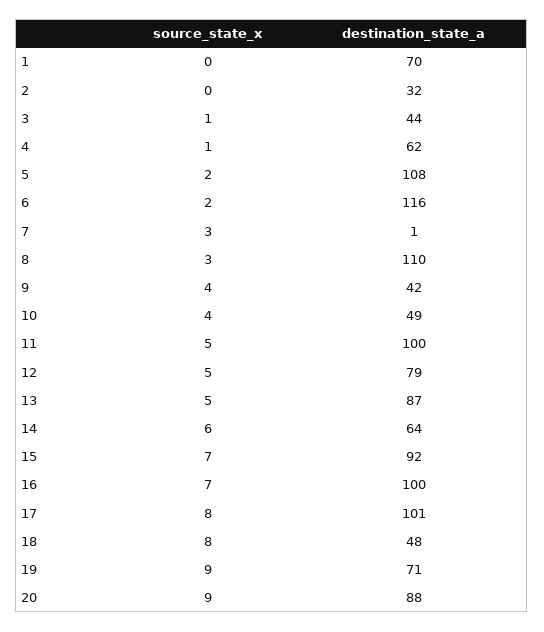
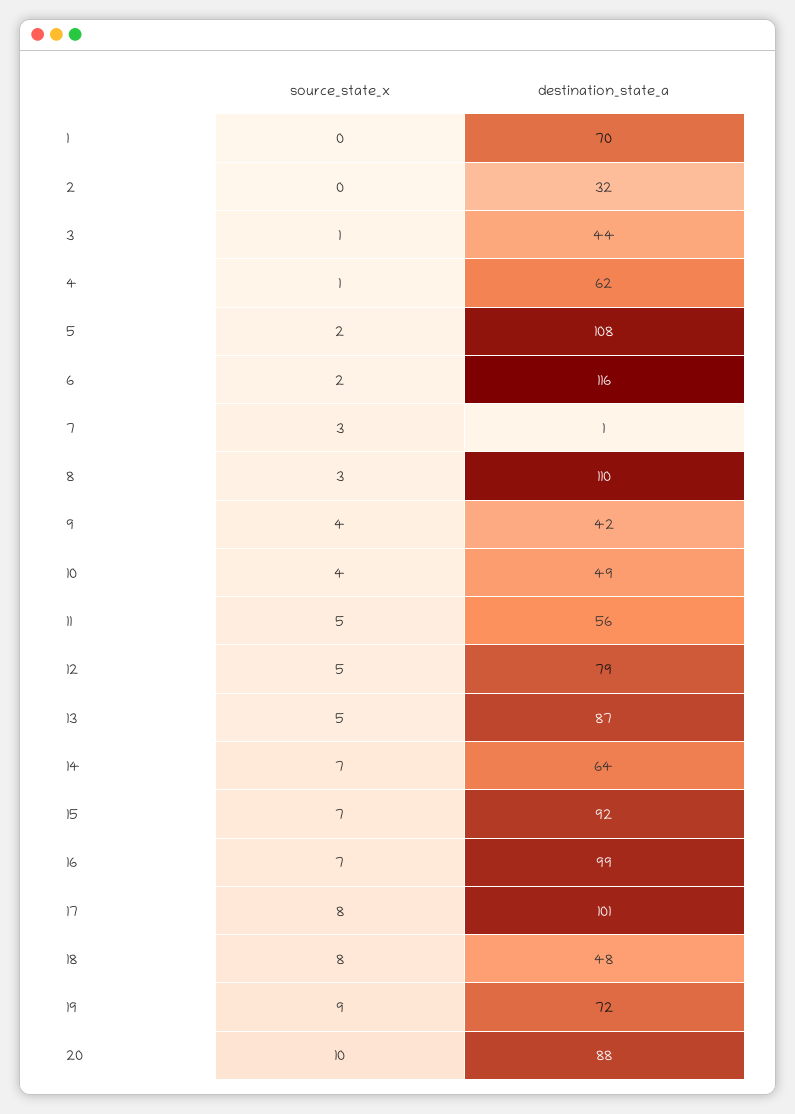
destination_state_a, 11: 100 -> 56
source_state_x, 14: 6 -> 7
destination_state_a, 16: 100 -> 99
destination_state_a, 19: 71 -> 72
source_state_x, 20: 9 -> 10

